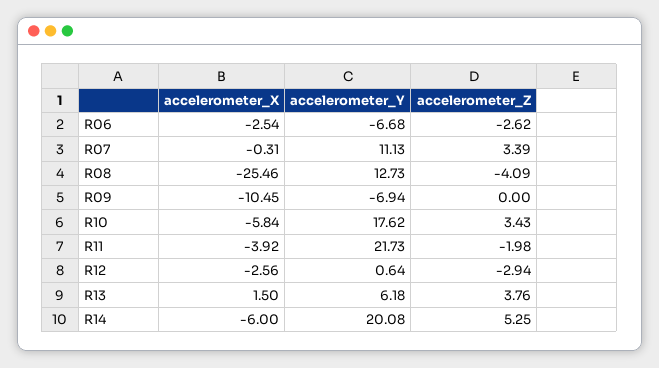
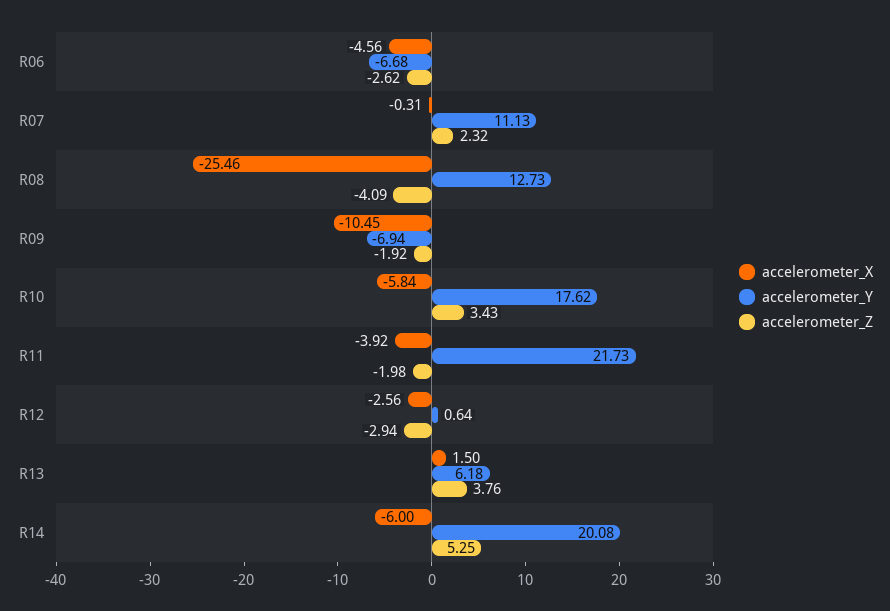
accelerometer_X, R06: -2.54 -> -4.56
accelerometer_Z, R07: 3.39 -> 2.32
accelerometer_Z, R09: 0 -> -1.92

